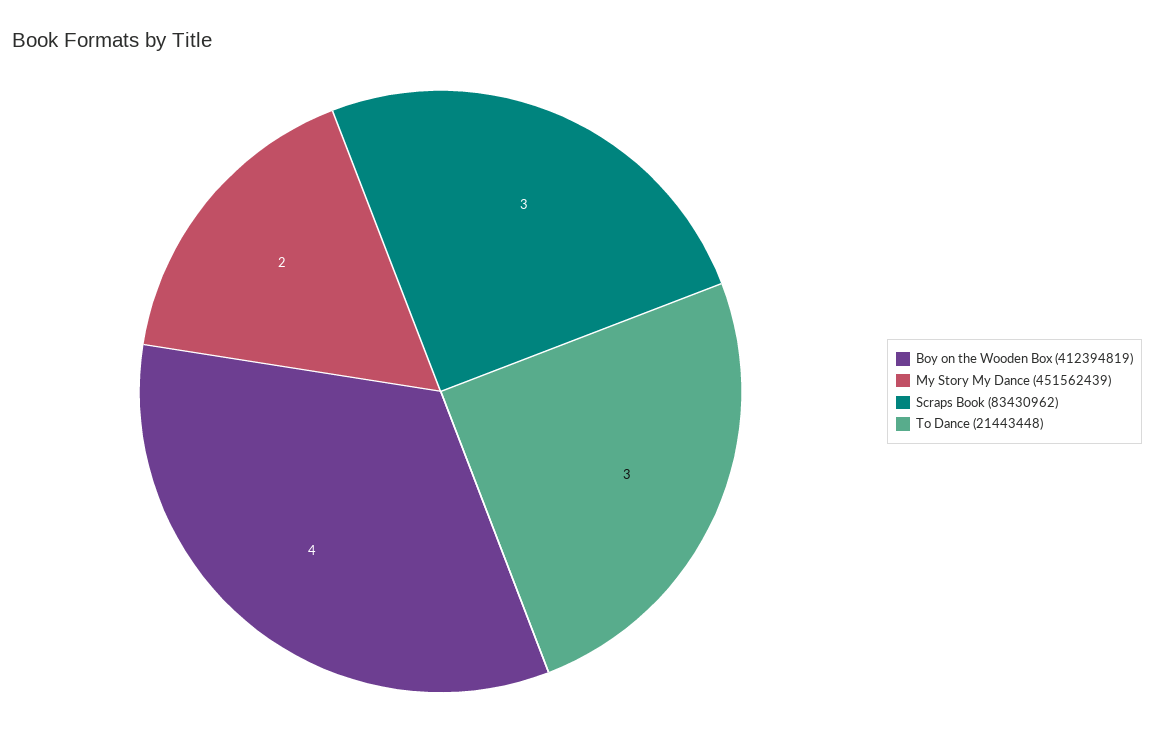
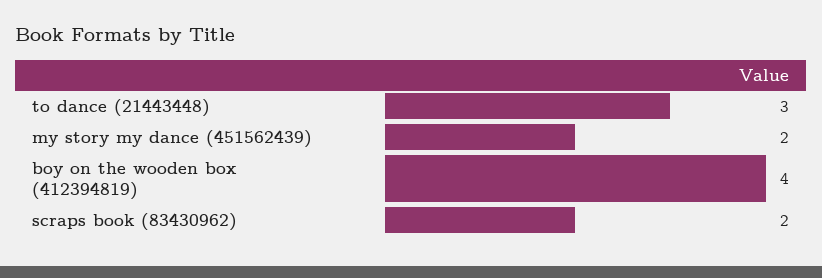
Scraps Book (83430962): 3 -> 2

